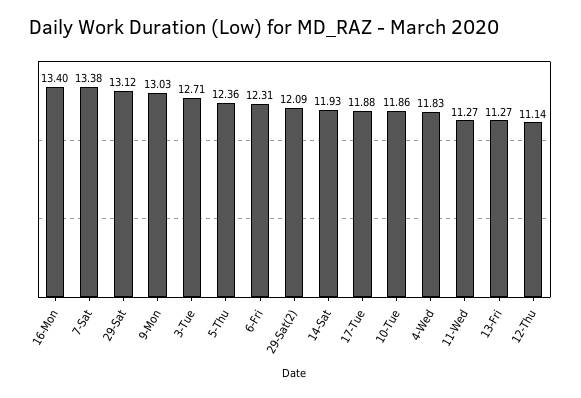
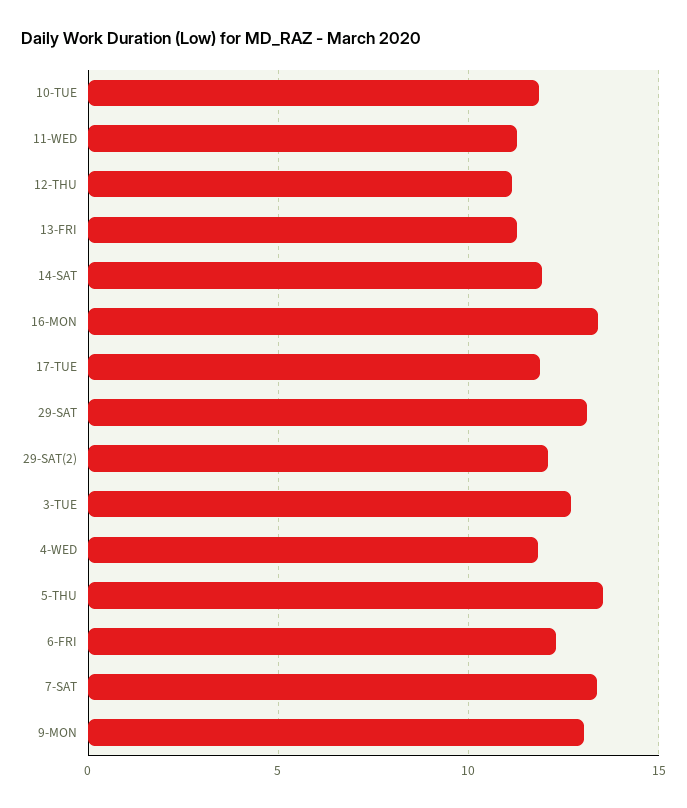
5-Thu: 12.36 -> 13.5

